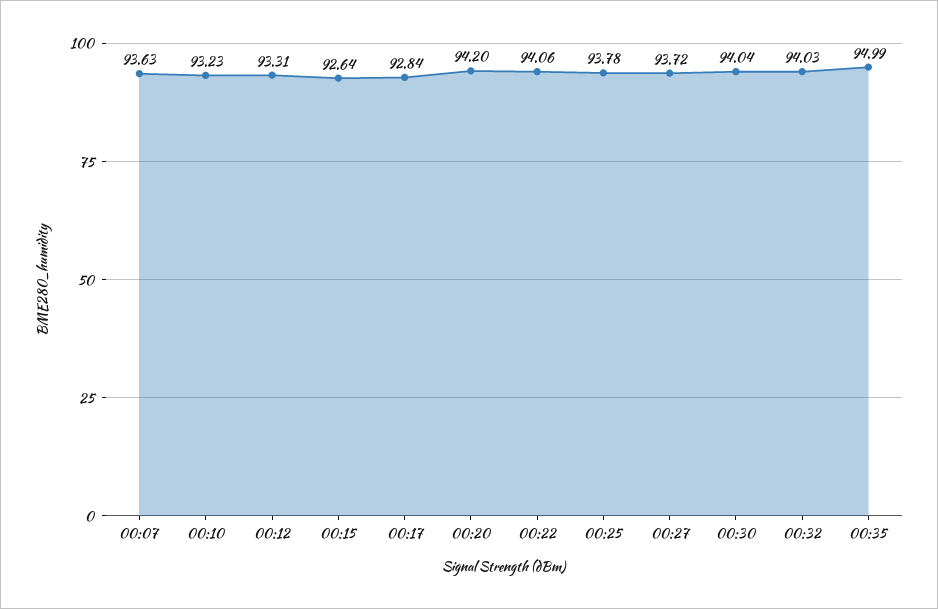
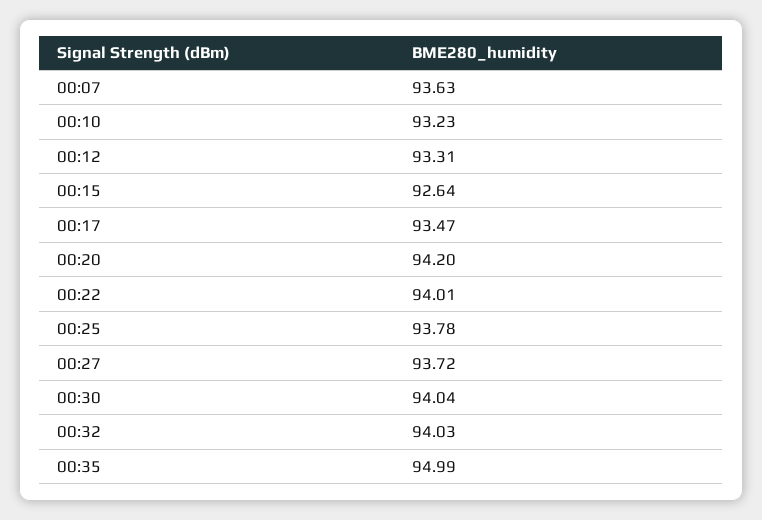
00:17: 92.84 -> 93.47
00:22: 94.06 -> 94.01

